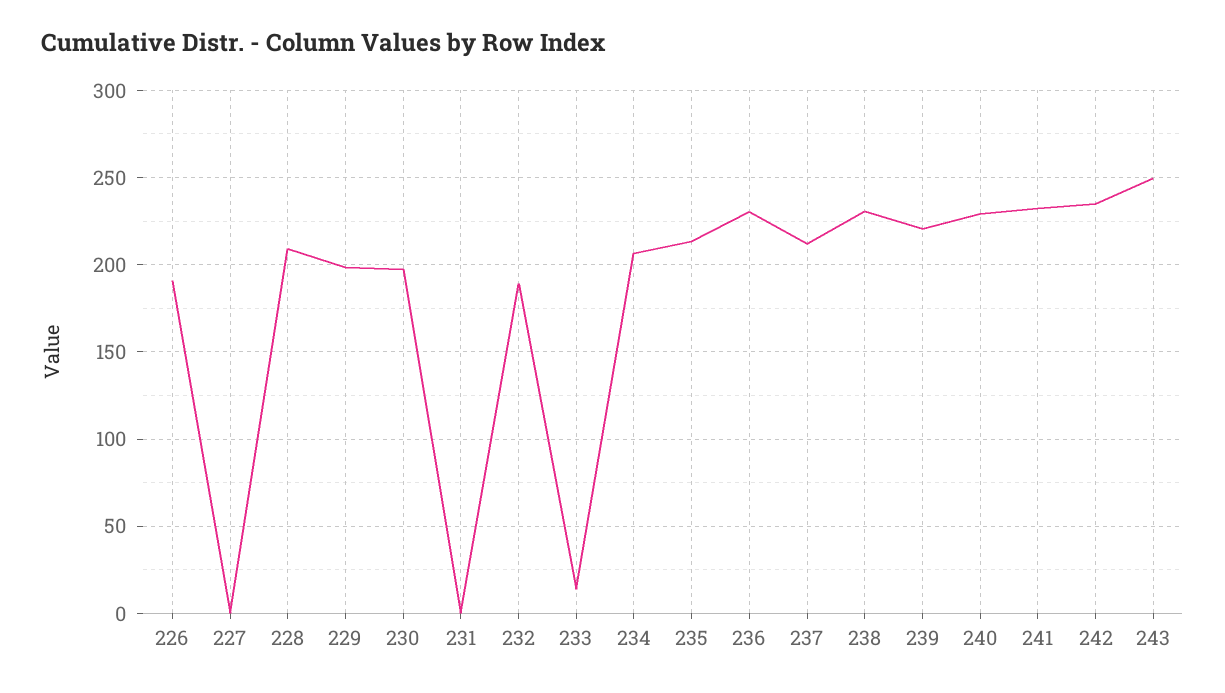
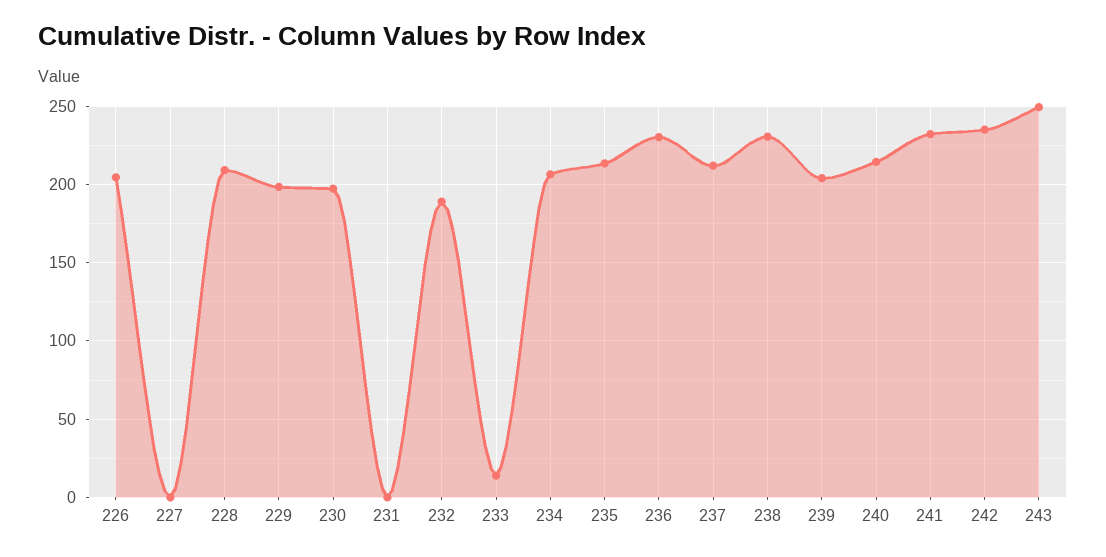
226: 190 -> 205
239: 220 -> 205
240: 230 -> 215

